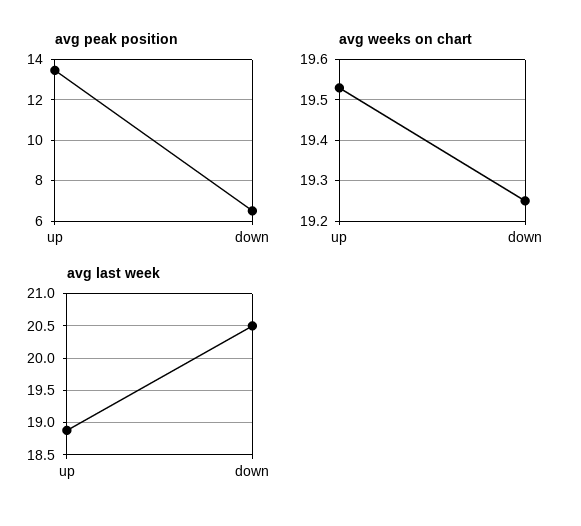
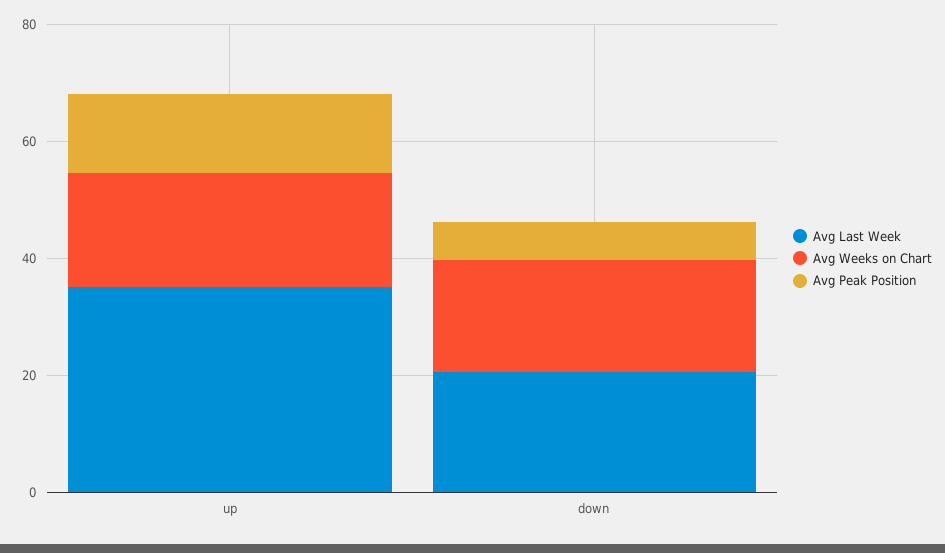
avg last week, up: 18.9 -> 35

